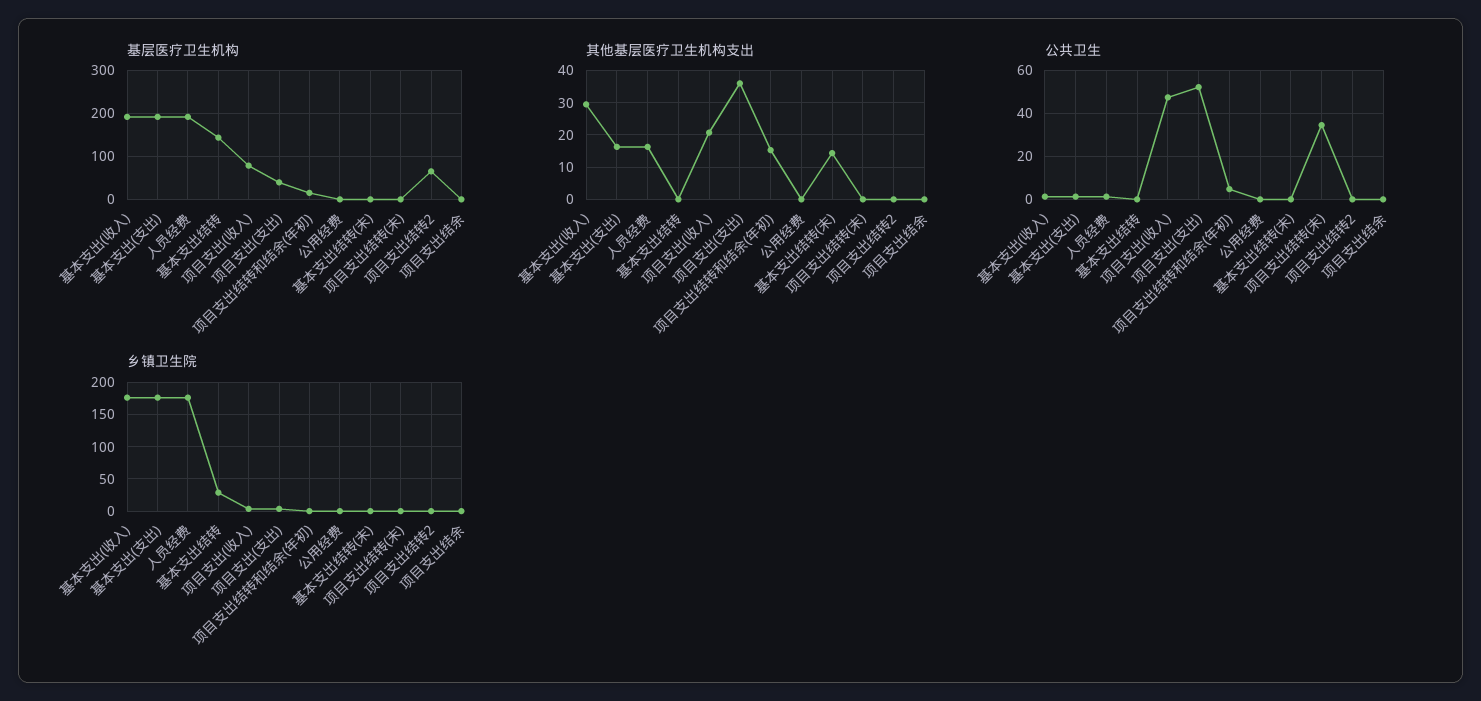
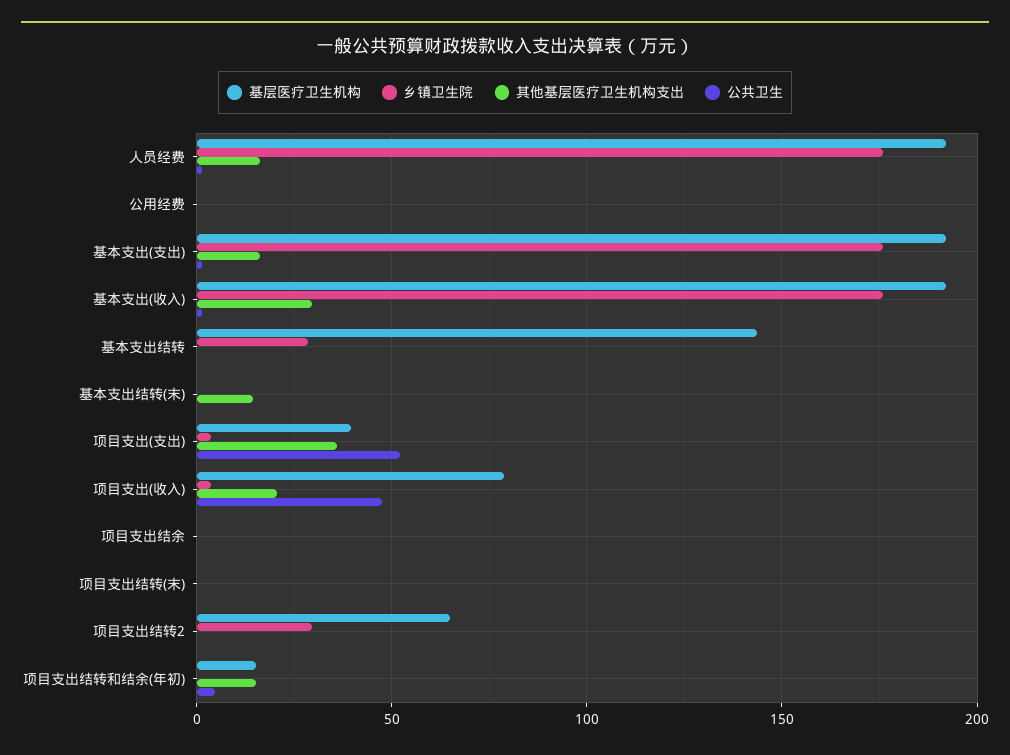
公共卫生, 项目支出结转(末): 35 -> 0
乡镇卫生院, 项目支出结转2: 0 -> 30

